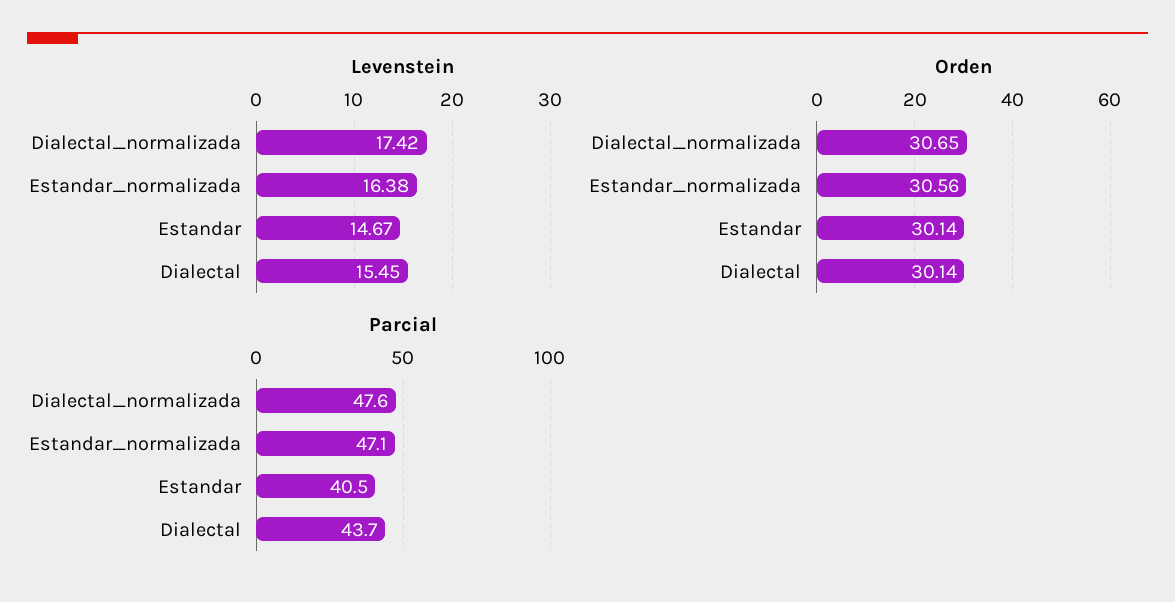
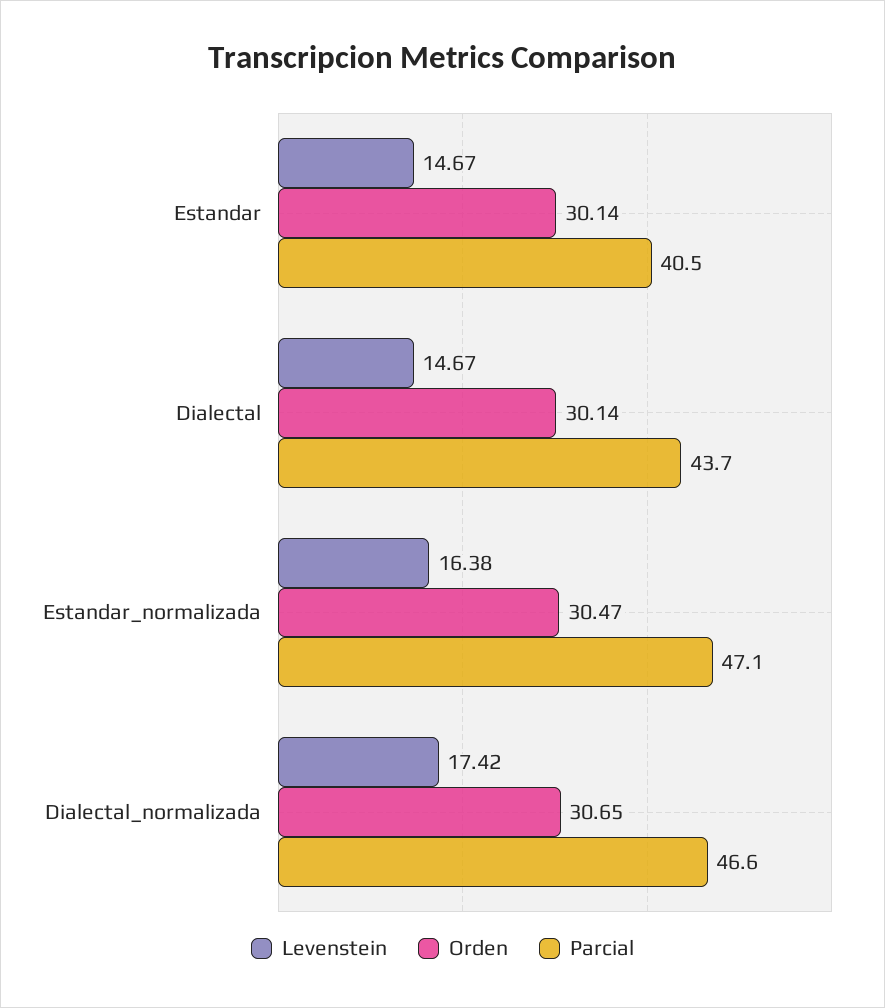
Levenstein, Dialectal: 15.45 -> 14.67
Orden, Estandar_normalizada: 30.56 -> 30.47
Parcial, Dialectal_normalizada: 47.6 -> 46.6

